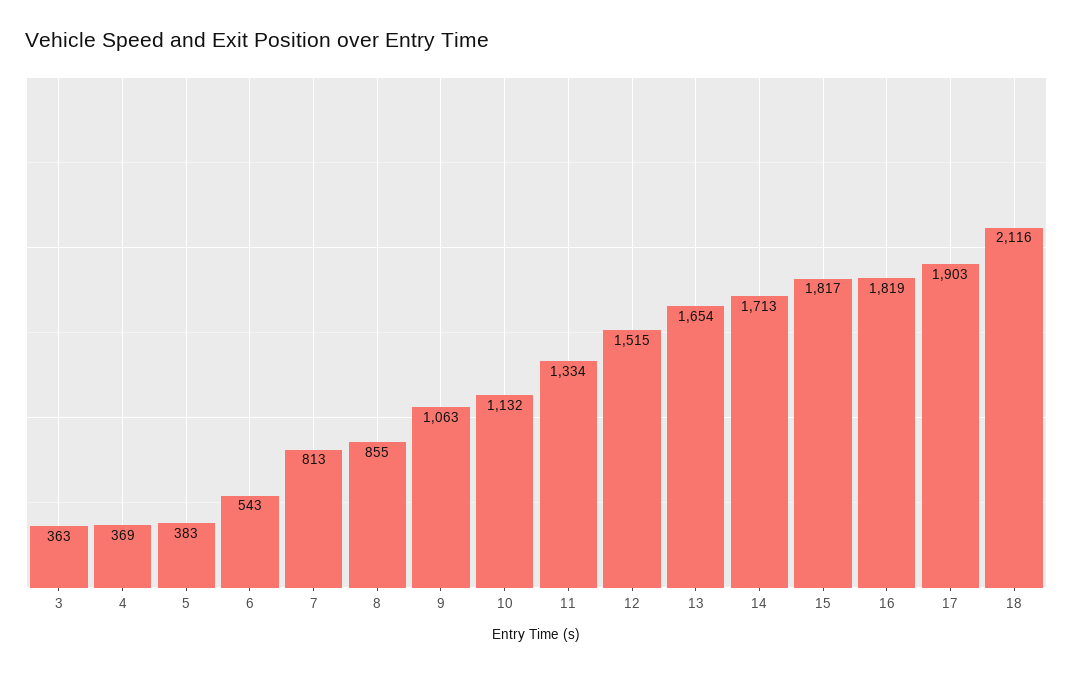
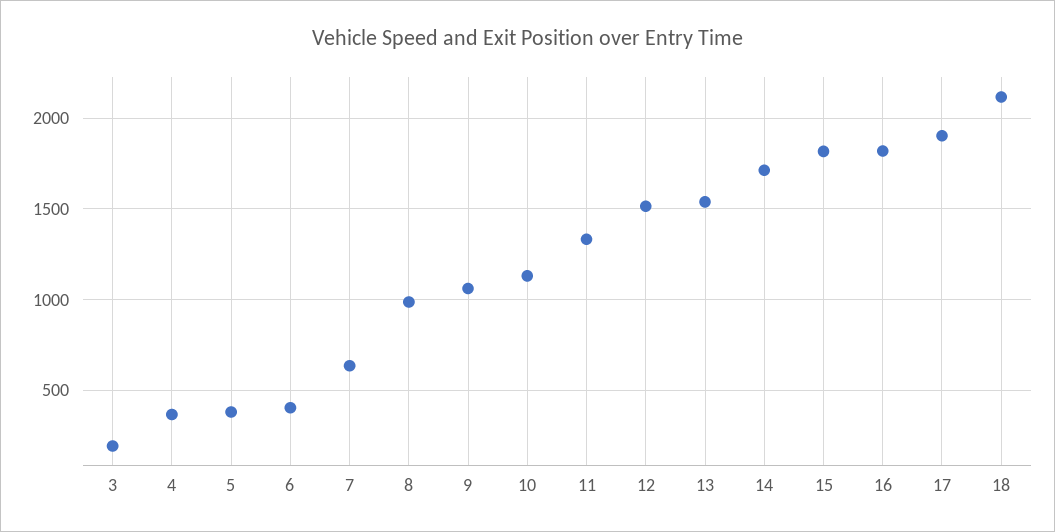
3: 363 -> 200
6: 543 -> 400
7: 813 -> 650
8: 855 -> 1000
13: 1654 -> 1550

